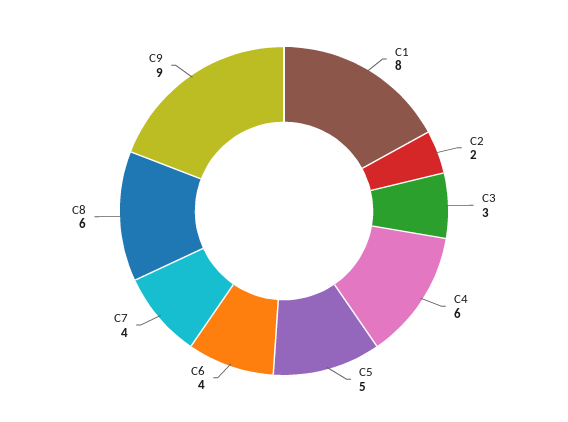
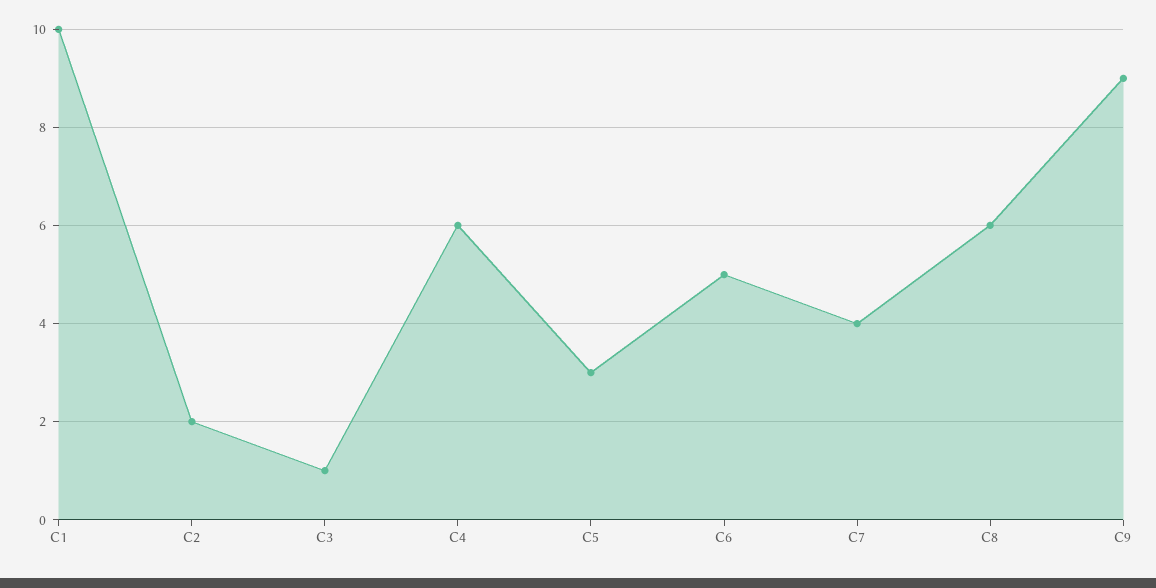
C1: 8 -> 10
C3: 3 -> 1
C5: 5 -> 3
C6: 4 -> 5

